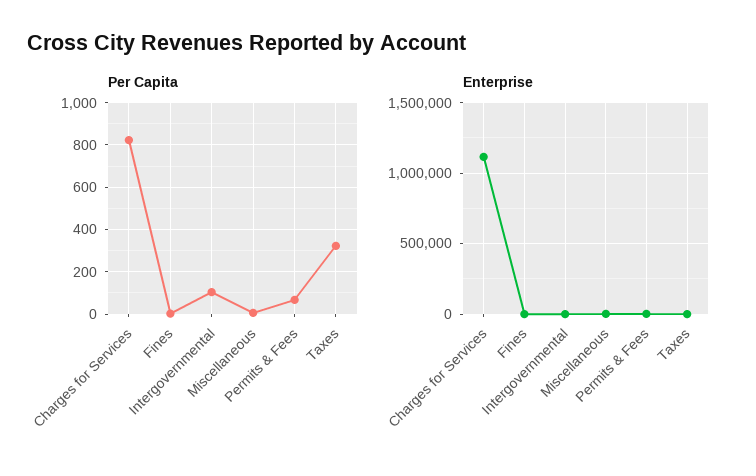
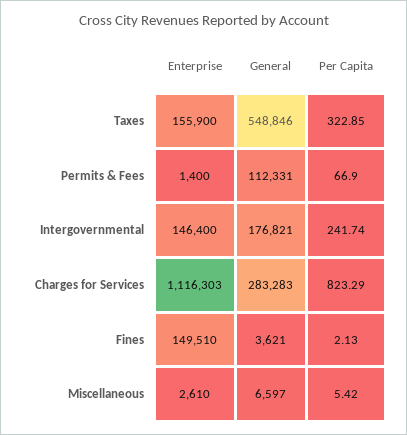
Per Capita, Intergovernmental: 100 -> 241.74
Enterprise, Fines: 0 -> 149510
Enterprise, Intergovernmental: 0 -> 146400
Enterprise, Taxes: 0 -> 155900
General, Taxes: none -> 548846
General, Permits & Fees: none -> 112331
General, Intergovernmental: none -> 176821
General, Charges for Services: none -> 283283
General, Fines: none -> 3621
General, Miscellaneous: none -> 6597

